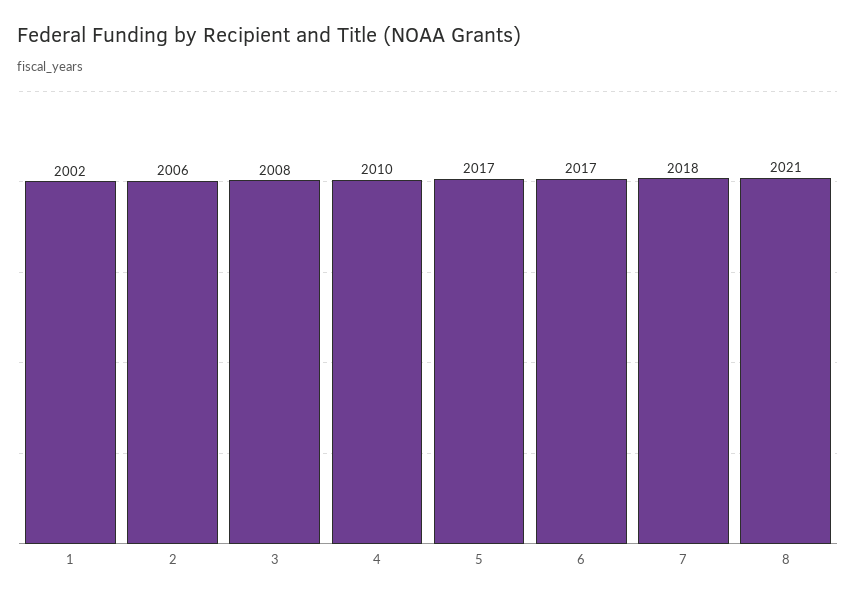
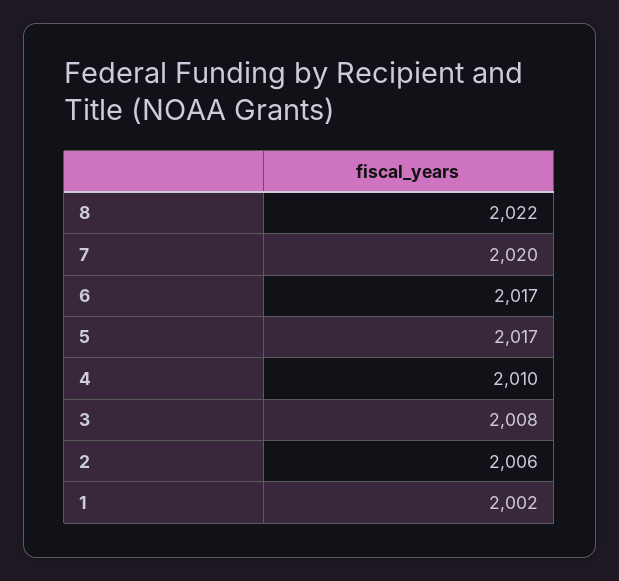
7: 2018 -> 2020
8: 2021 -> 2022

